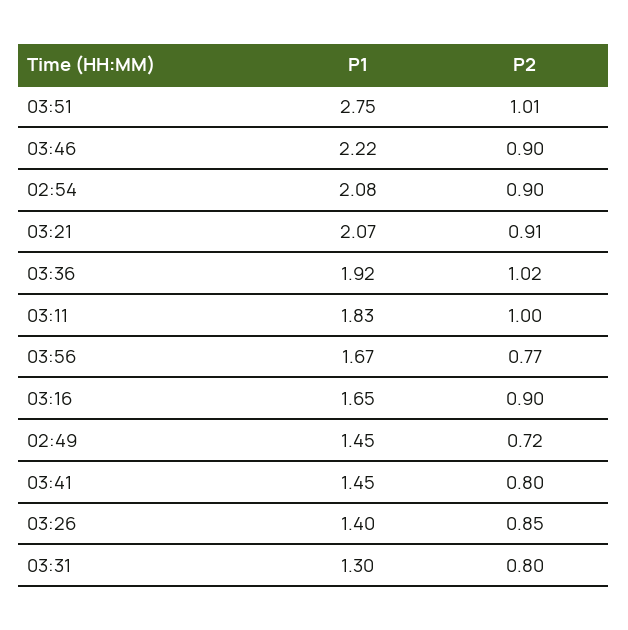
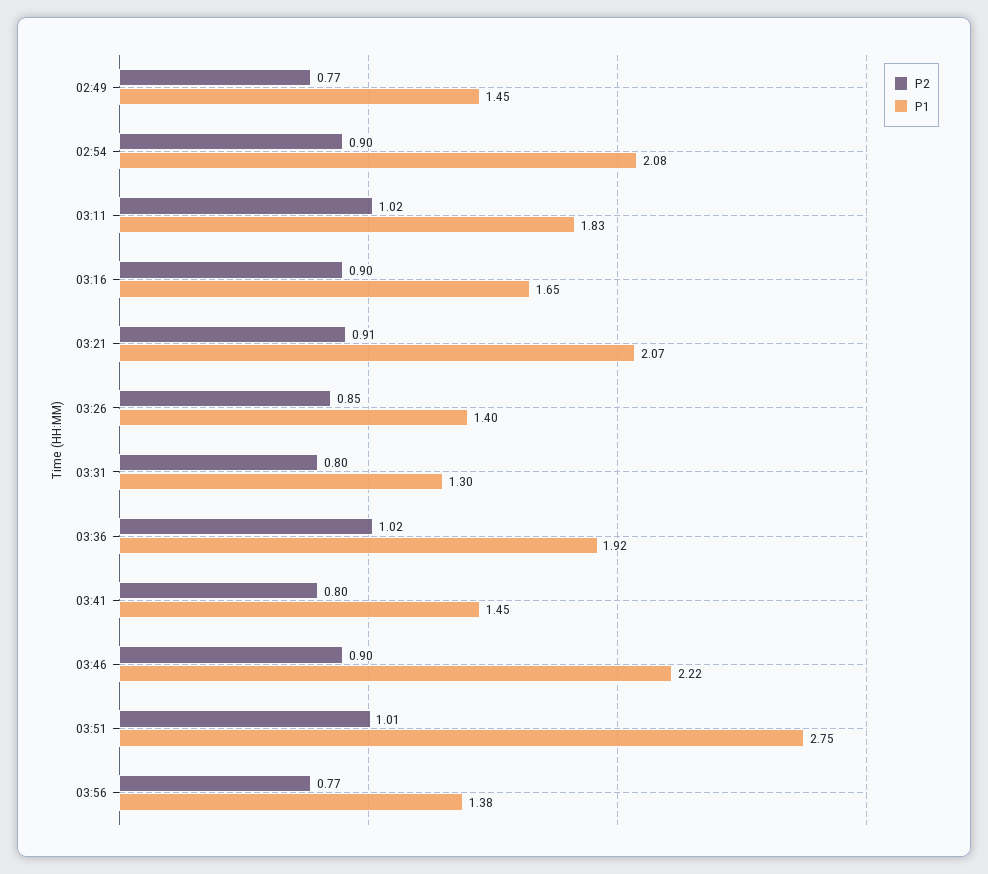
P2, 03:11: 1 -> 1.02
P1, 03:56: 1.67 -> 1.38
P2, 02:49: 0.72 -> 0.77

